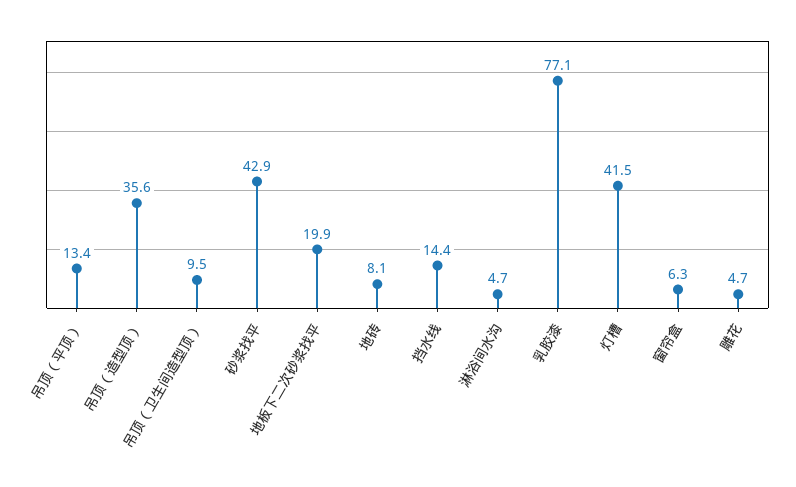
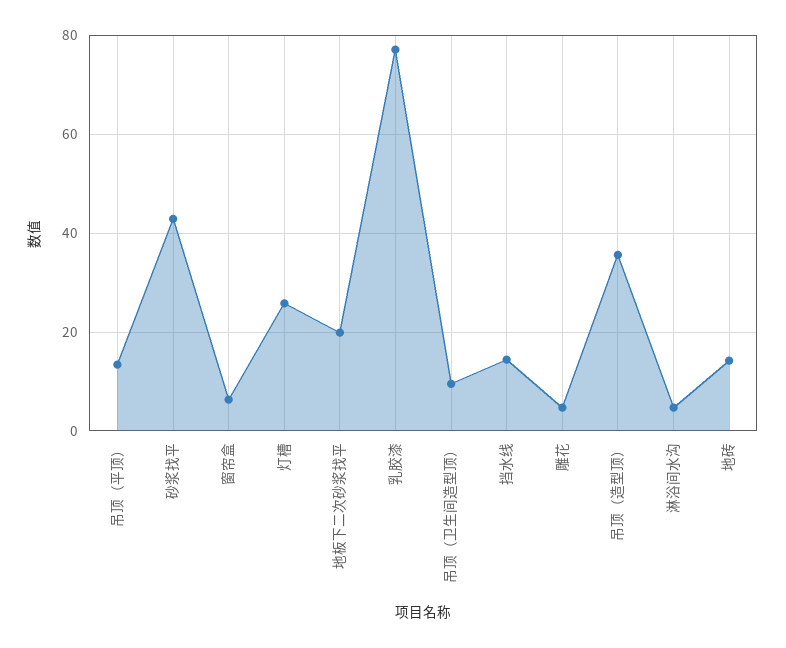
地砖: 8.1 -> 14
灯槽: 41.5 -> 26

